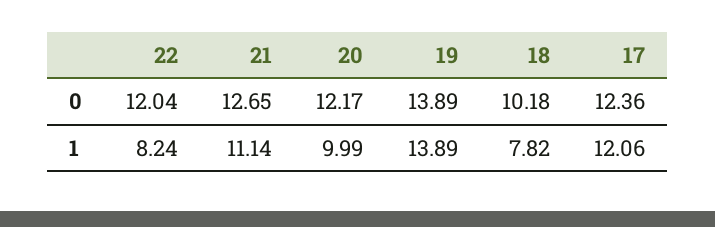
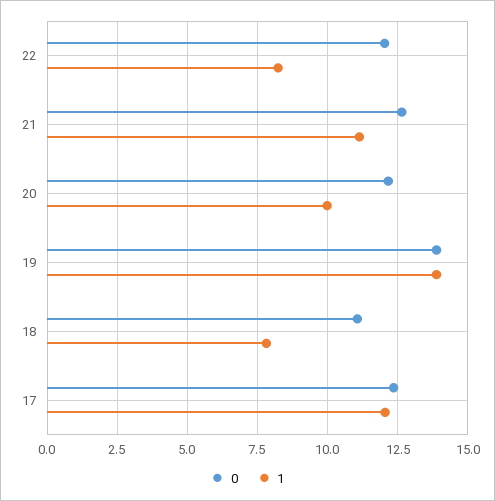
0, 18: 10.18 -> 11

